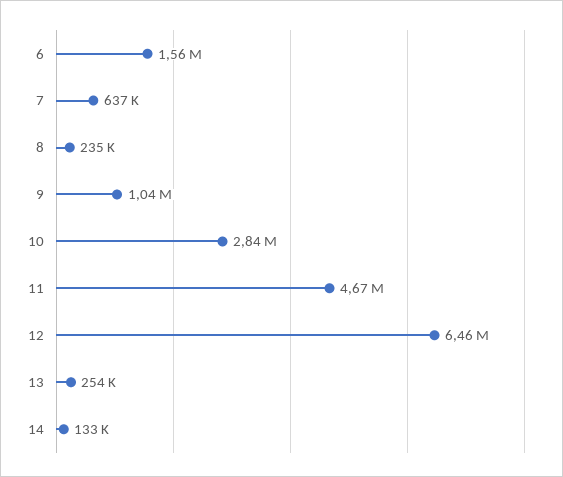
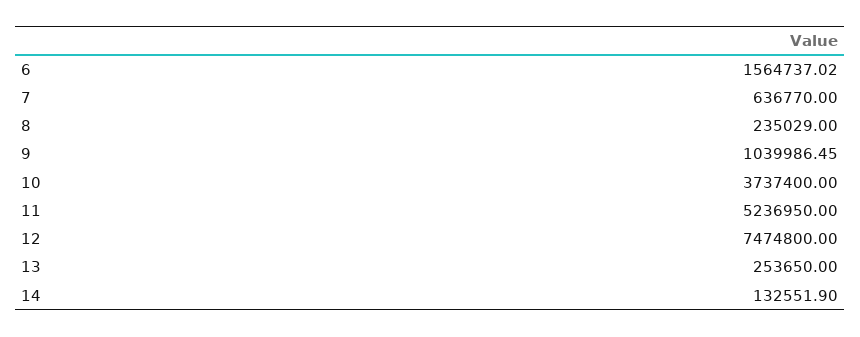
10: 2840000 -> 3737400
11: 4670000 -> 5236950
12: 6460000 -> 7474800

